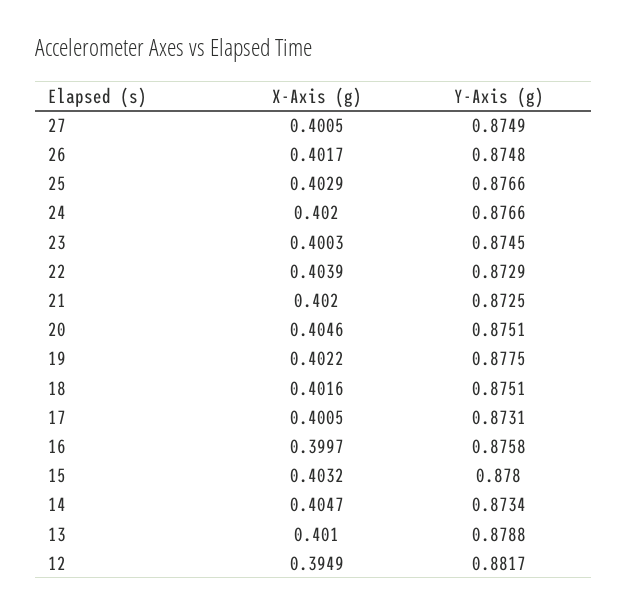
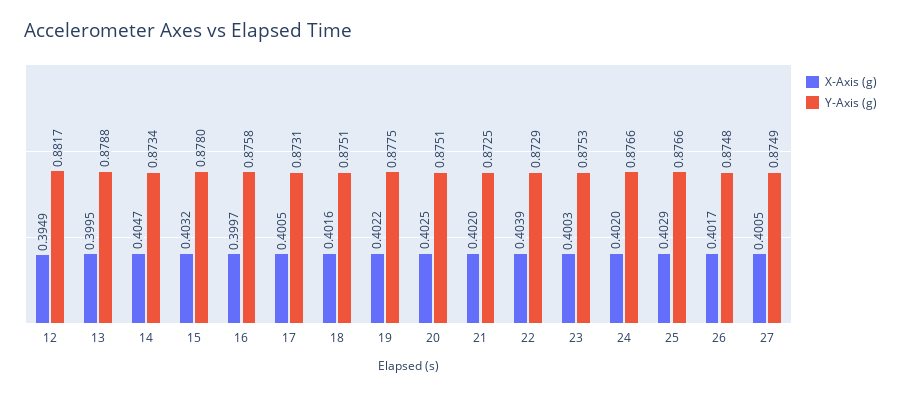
Y-Axis (g), 23: 0.8745 -> 0.8753
X-Axis (g), 20: 0.4046 -> 0.4025
X-Axis (g), 13: 0.401 -> 0.3995

